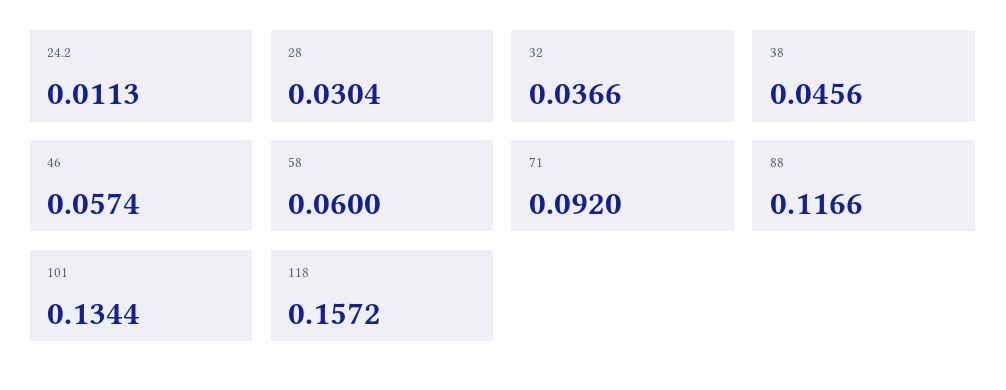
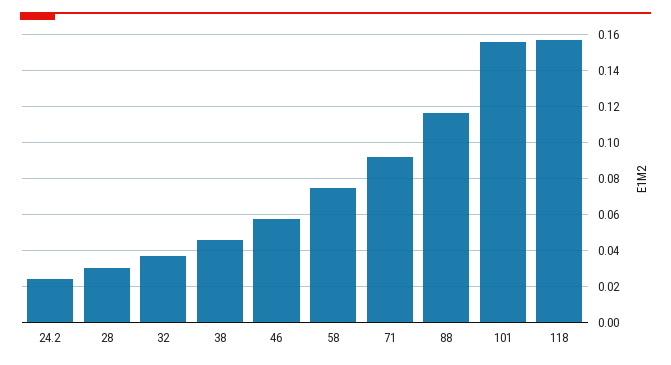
24.2: 0.0113 -> 0.025
58: 0.06 -> 0.075
101: 0.1344 -> 0.155

